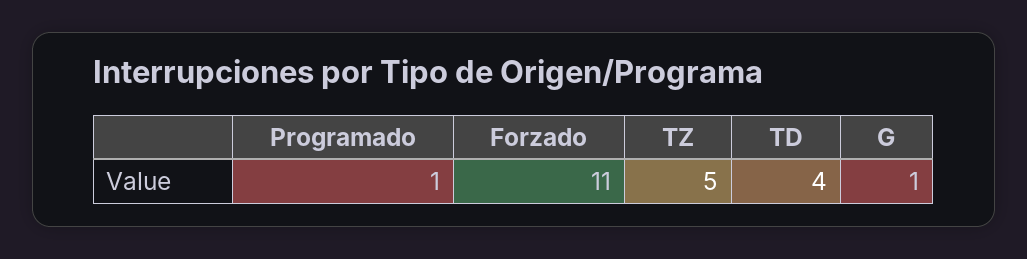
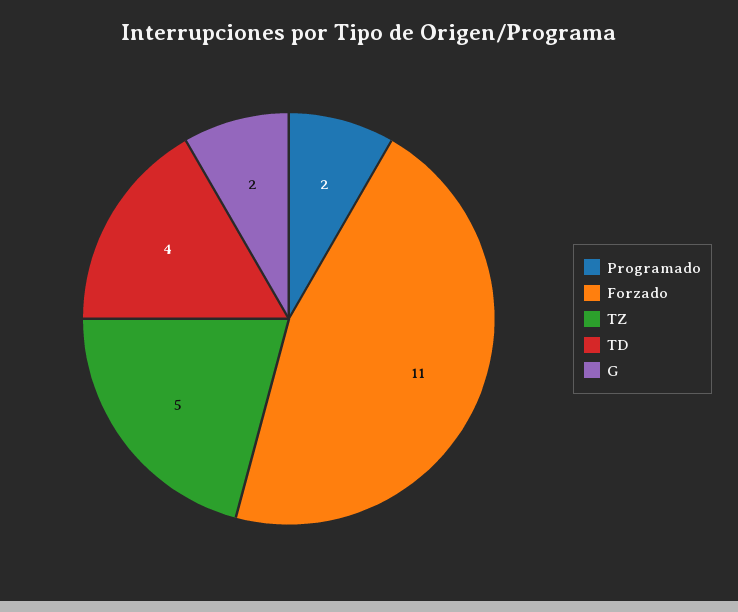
Programado: 1 -> 2
G: 1 -> 2

